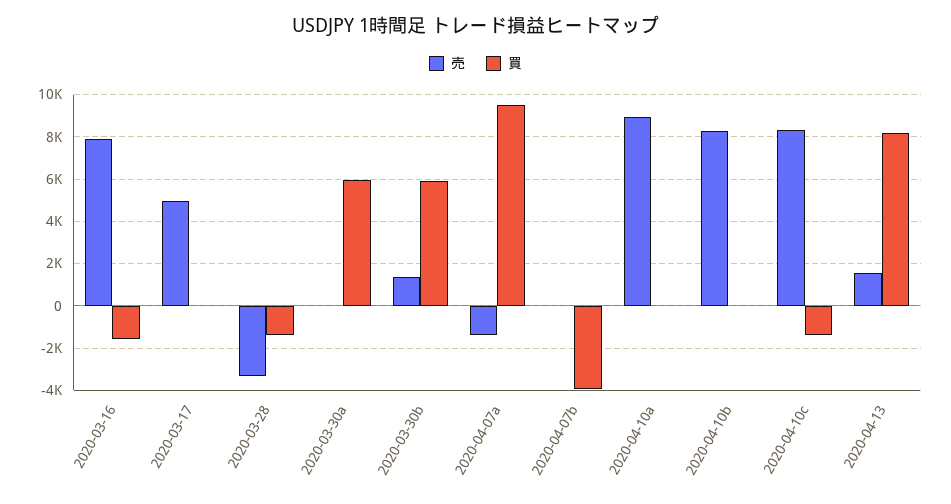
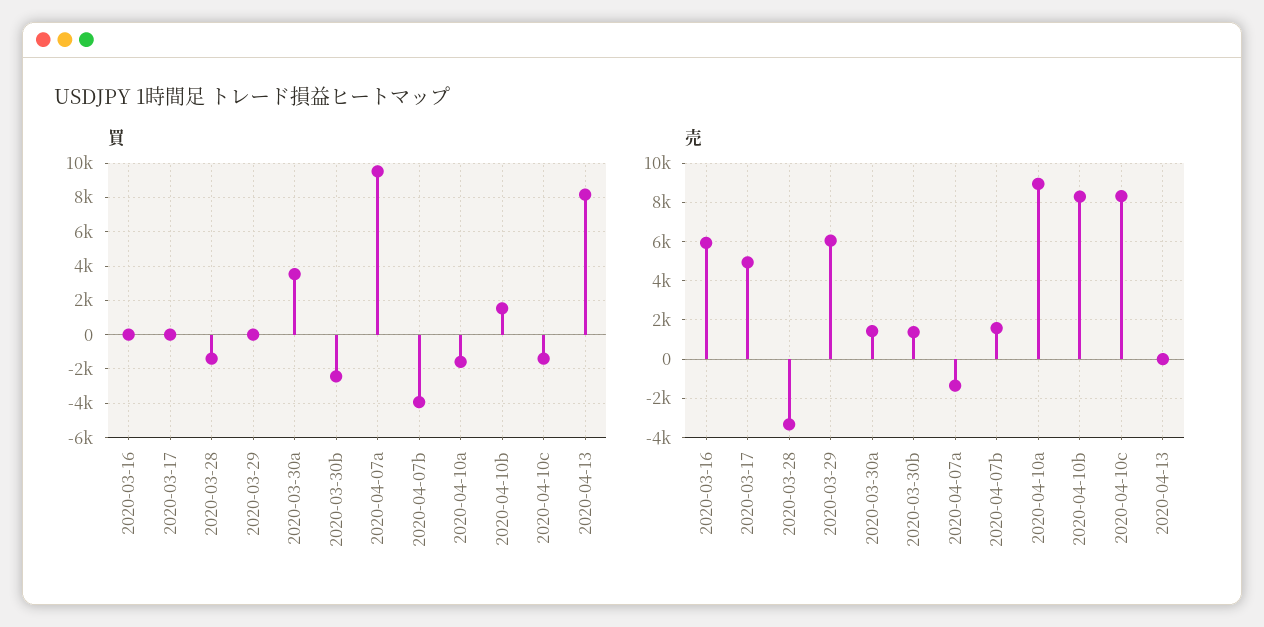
売, 2020-03-16: 8000 -> 6000
買, 2020-03-16: -1500 -> 0
売, 2020-03-30a: 0 -> 1500
買, 2020-03-30a: 6000 -> 3500
買, 2020-03-30b: 6000 -> -2500
売, 2020-04-07b: 0 -> 1500
買, 2020-04-10a: 0 -> -1500
買, 2020-04-10b: 0 -> 1500
売, 2020-04-13: 1500 -> 0
買, 2020-03-29: none -> 0
売, 2020-03-29: none -> 6000

